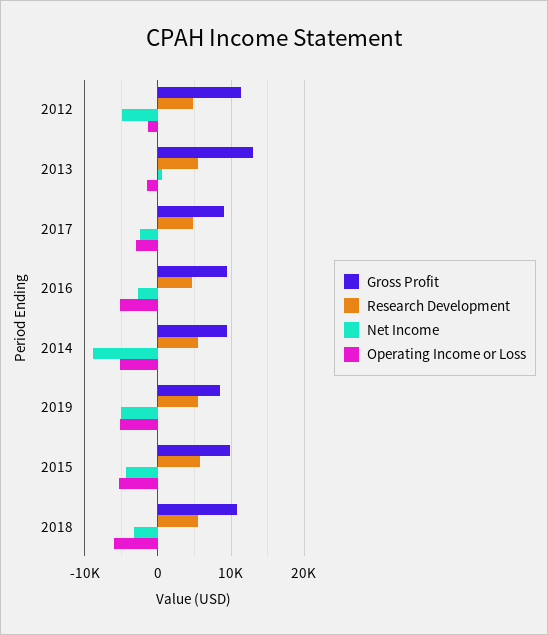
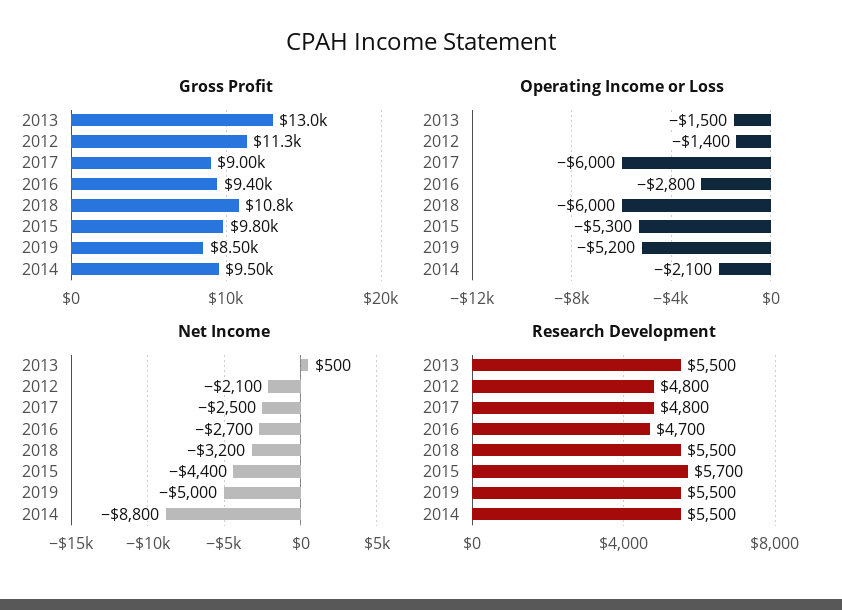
Net Income, 2012: -5000 -> -2100
Operating Income or Loss, 2017: -3000 -> -6000
Operating Income or Loss, 2016: -5000 -> -2800
Operating Income or Loss, 2014: -5000 -> -2100

